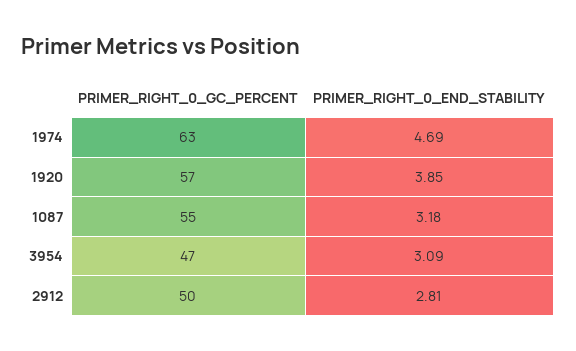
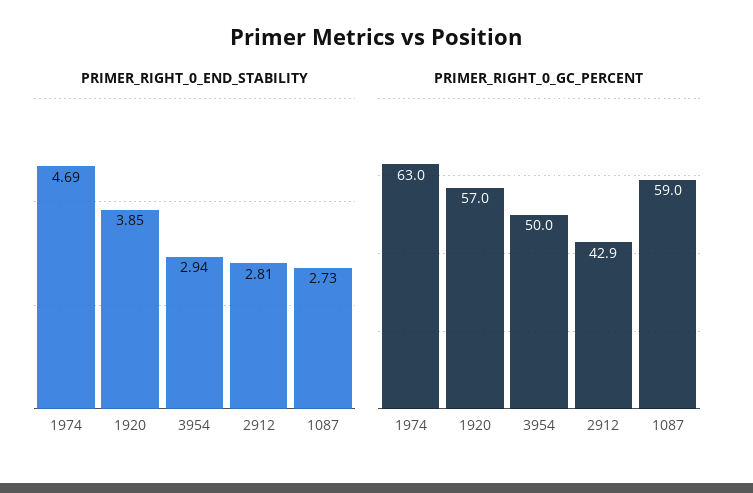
PRIMER_RIGHT_0_GC_PERCENT, 1087: 55 -> 59
PRIMER_RIGHT_0_END_STABILITY, 1087: 3.18 -> 2.73
PRIMER_RIGHT_0_GC_PERCENT, 3954: 47 -> 50
PRIMER_RIGHT_0_END_STABILITY, 3954: 3.09 -> 2.94
PRIMER_RIGHT_0_GC_PERCENT, 2912: 50 -> 42.9

